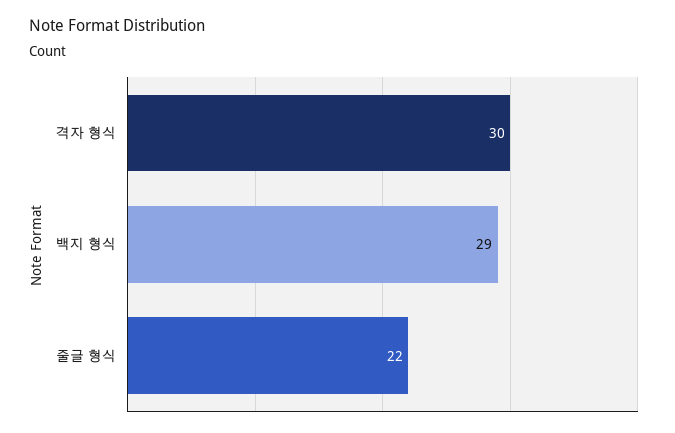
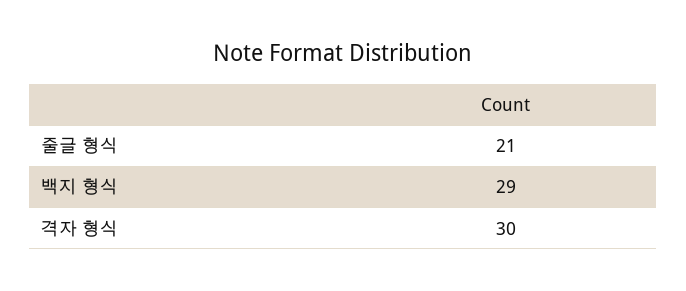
줄글 형식: 22 -> 21

